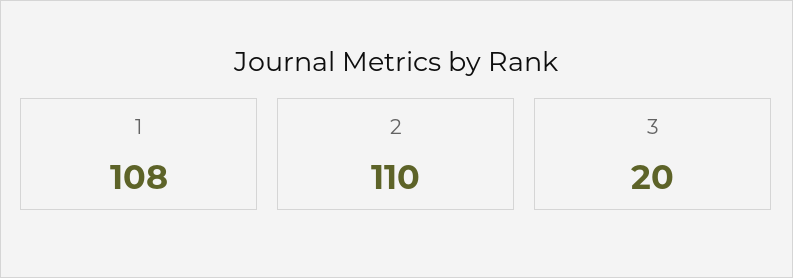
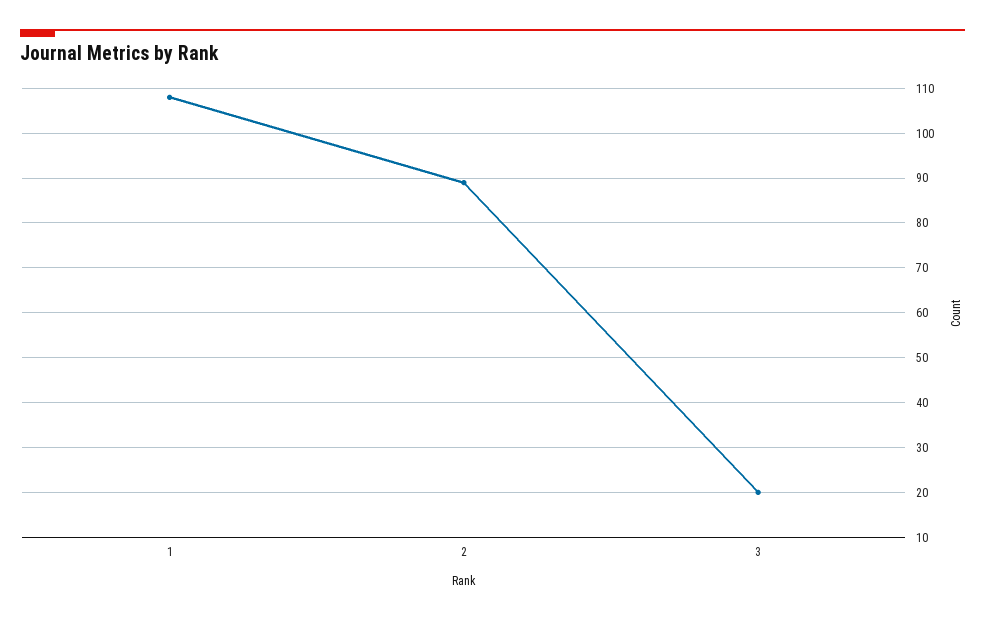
2: 110 -> 90

